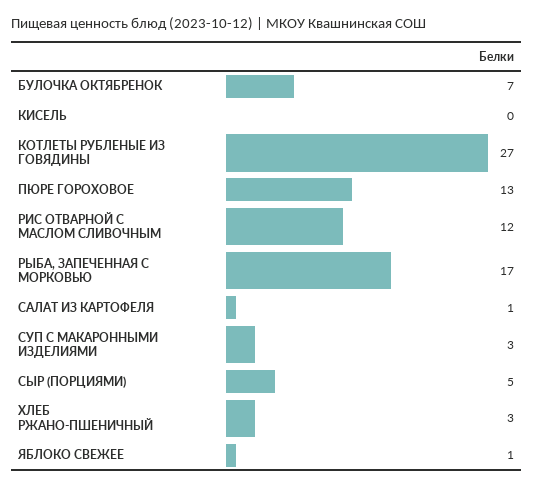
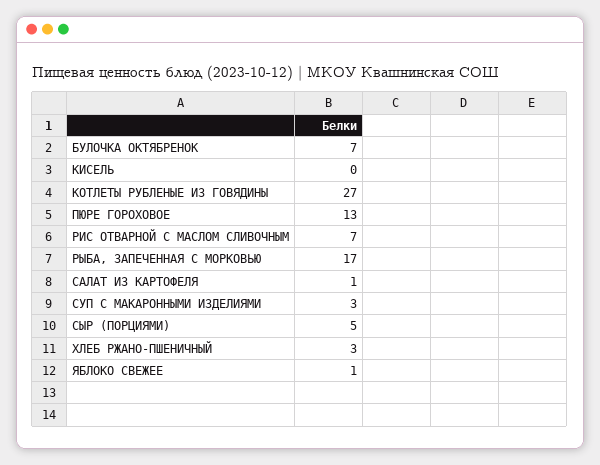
РИС ОТВАРНОЙ С МАСЛОМ СЛИВОЧНЫМ: 12 -> 7

